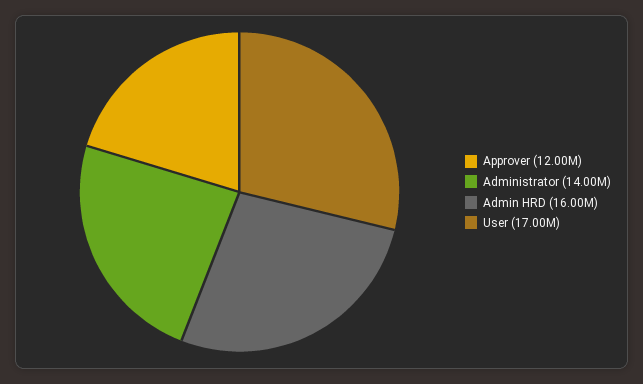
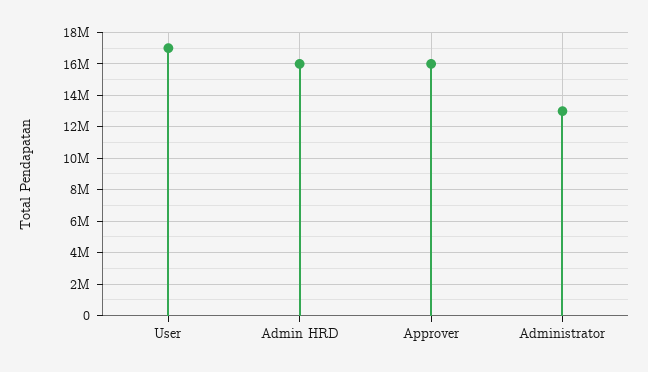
Approver: 12000000 -> 16000000
Administrator: 14000000 -> 13000000

